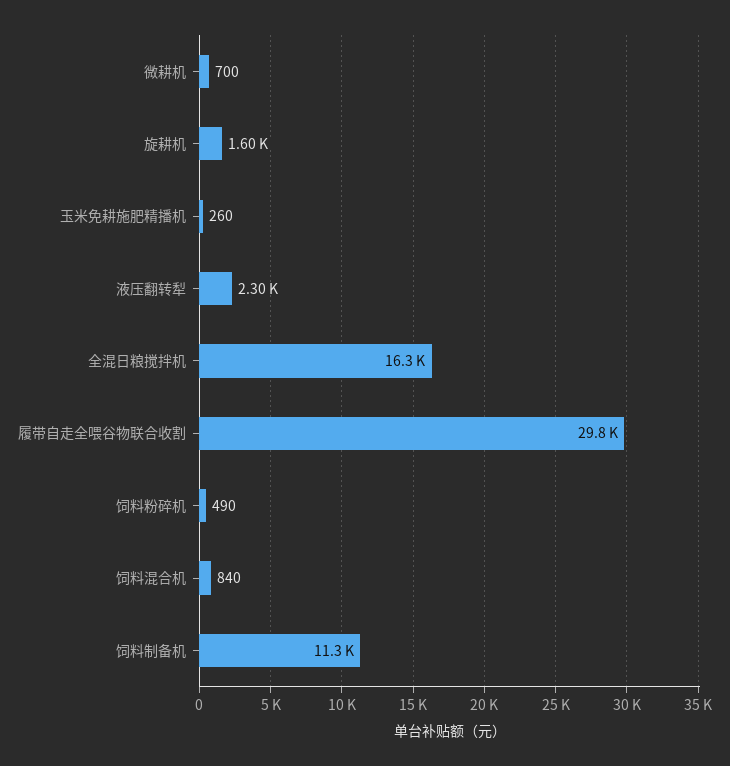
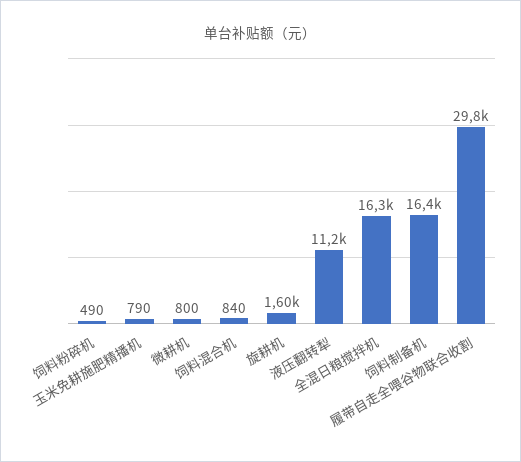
微耕机: 700 -> 800
玉米免耕施肥精播机: 260 -> 790
液压翻转犁: 2300 -> 11200
饲料制备机: 11300 -> 16400

